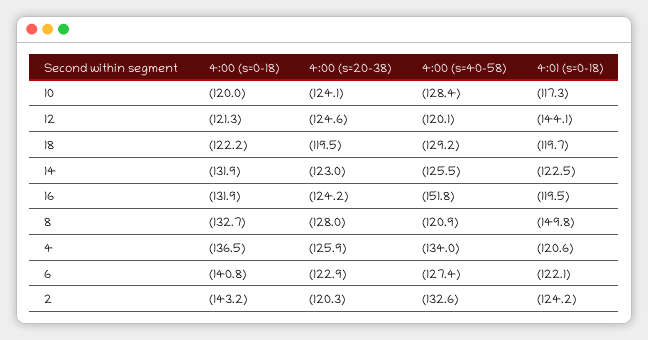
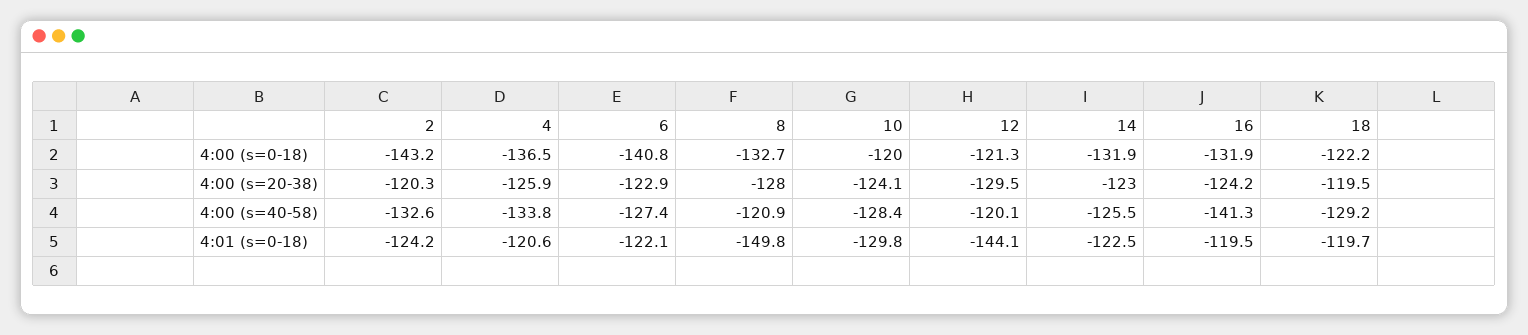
4:01 (s=0-18), 10: -117.3 -> -129.8
4:00 (s=20-38), 12: -124.6 -> -129.5
4:00 (s=40-58), 16: -151.8 -> -141.3
4:00 (s=40-58), 4: -134 -> -133.8

